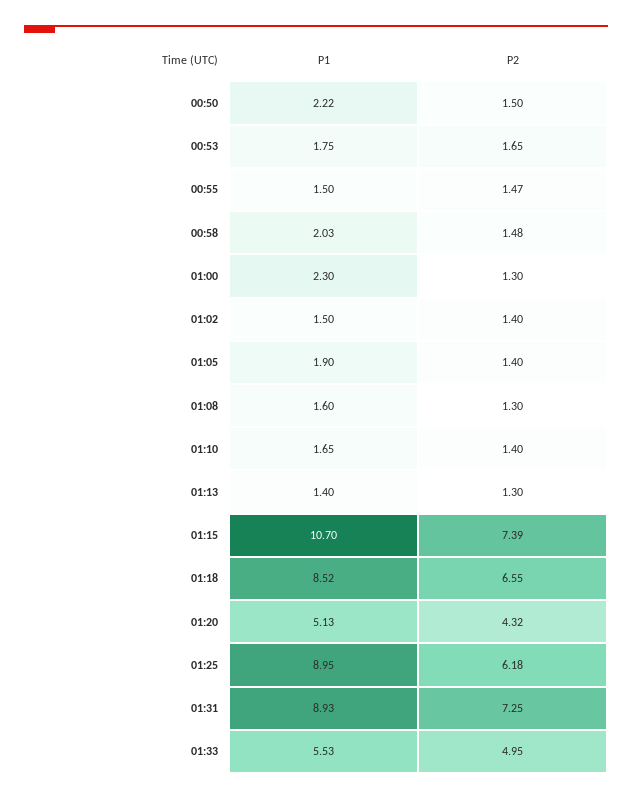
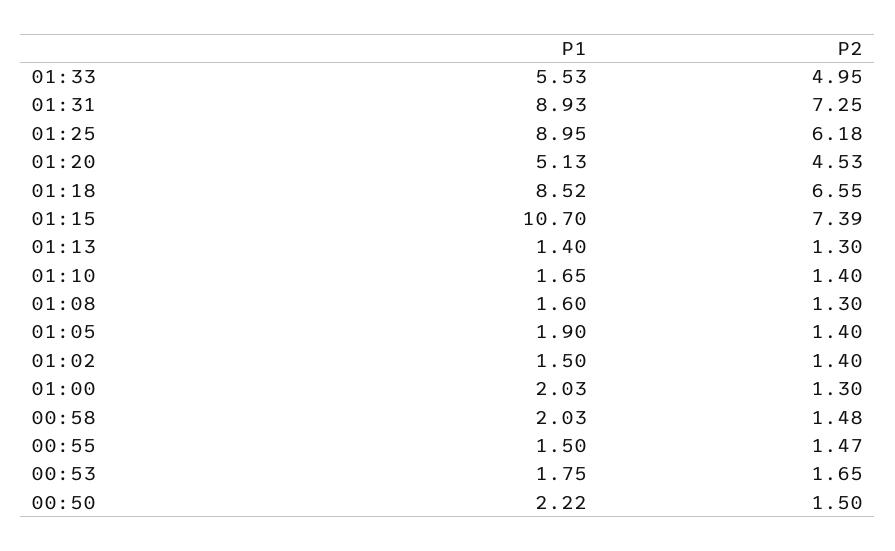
P1, 01:00: 2.3 -> 2.03
P2, 01:20: 4.32 -> 4.53

